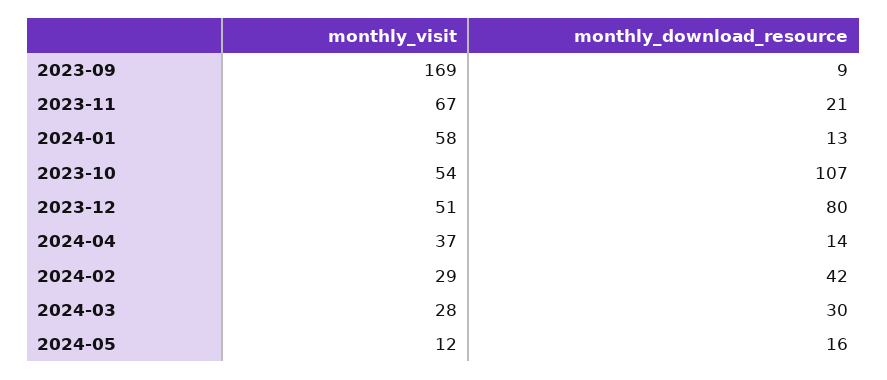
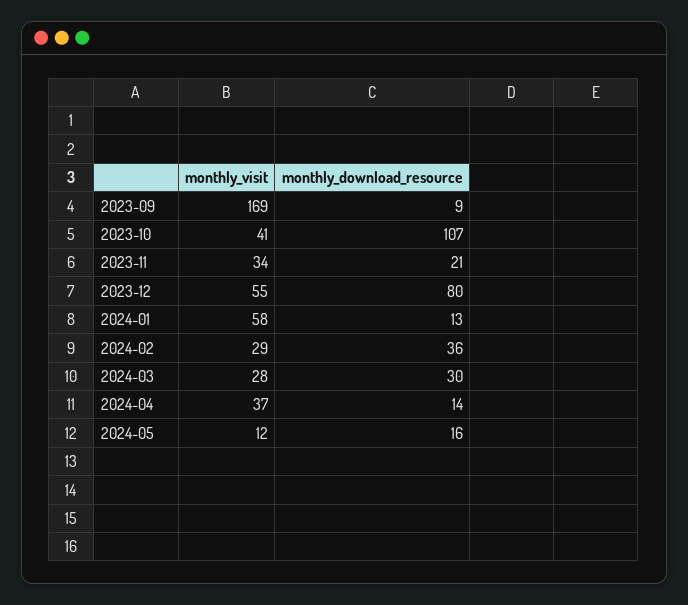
monthly_visit, 2023-11: 67 -> 34
monthly_visit, 2023-10: 54 -> 41
monthly_visit, 2023-12: 51 -> 55
monthly_download_resource, 2024-02: 42 -> 36

